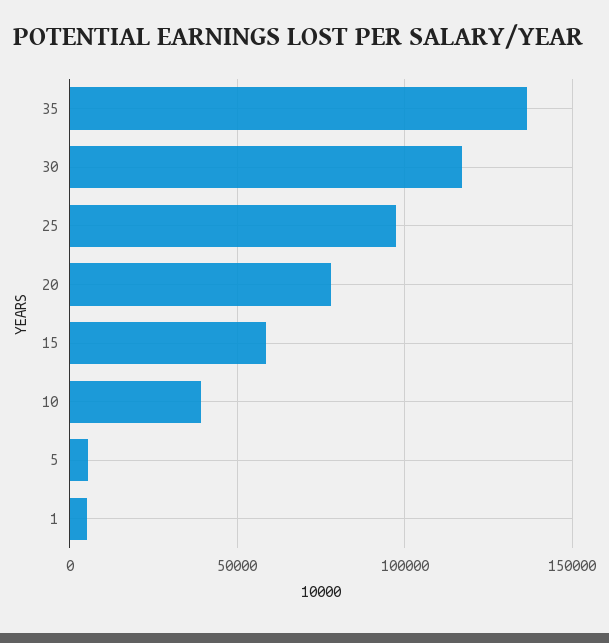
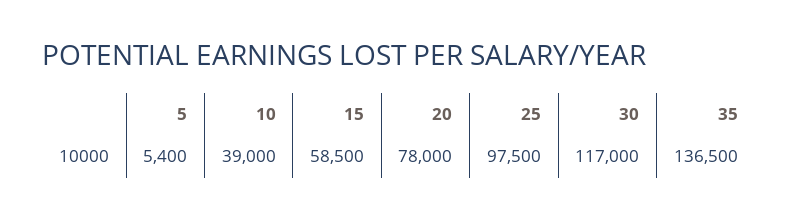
1: 5000 -> none

